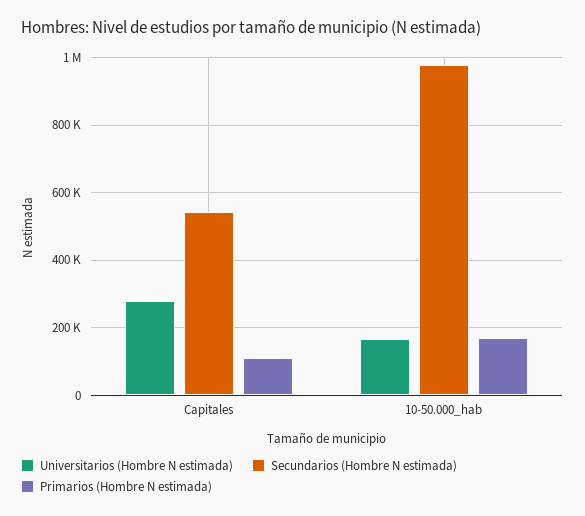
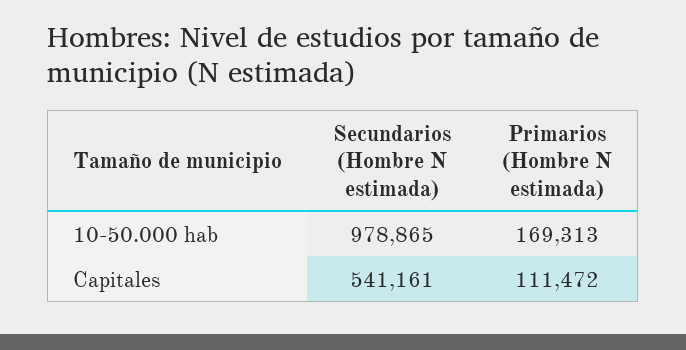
Universitarios (Hombre N estimada), Capitales: 280000 -> none
Universitarios (Hombre N estimada), 10-50.000_hab: 160000 -> none

